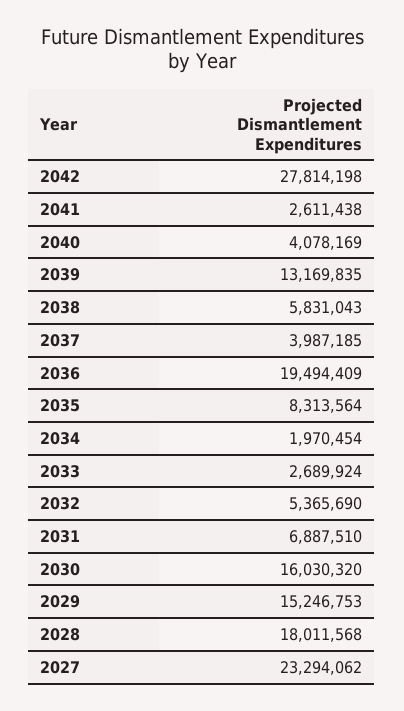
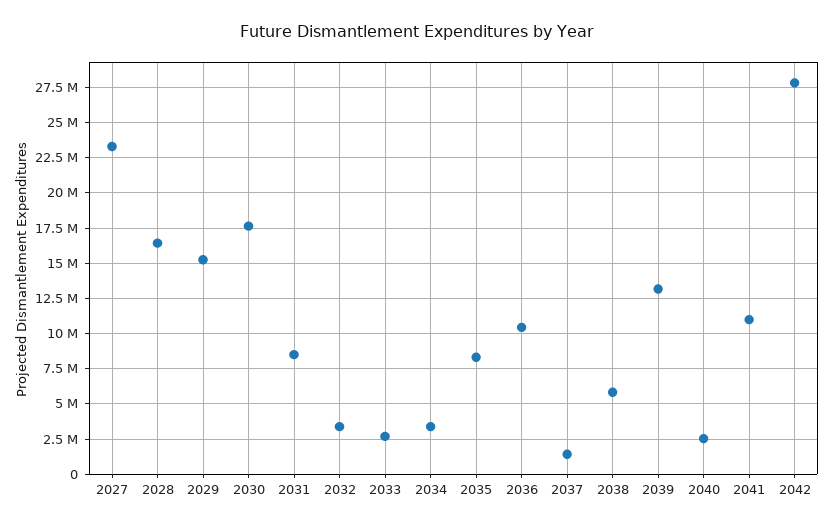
2041: 2611438 -> 11000000
2040: 4078169 -> 2500000
2037: 3987185 -> 1500000
2036: 19494409 -> 10500000
2034: 1970454 -> 3500000
2032: 5365690 -> 3500000
2031: 6887510 -> 8500000
2030: 16030320 -> 17500000
2028: 18011568 -> 16500000

